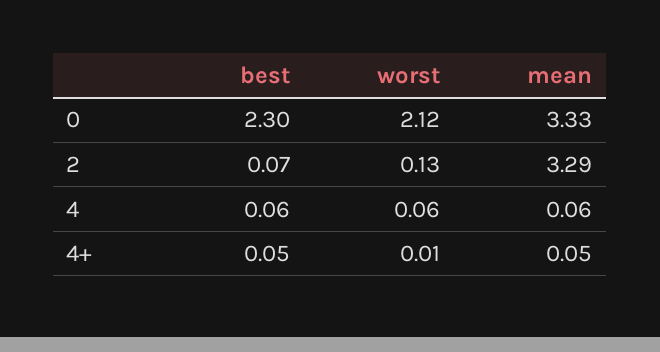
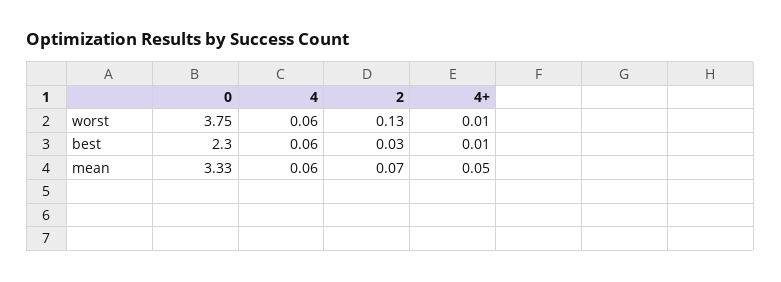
worst, 0: 2.12 -> 3.75
best, 2: 0.07 -> 0.03
mean, 2: 3.29 -> 0.07
best, 4+: 0.05 -> 0.01

